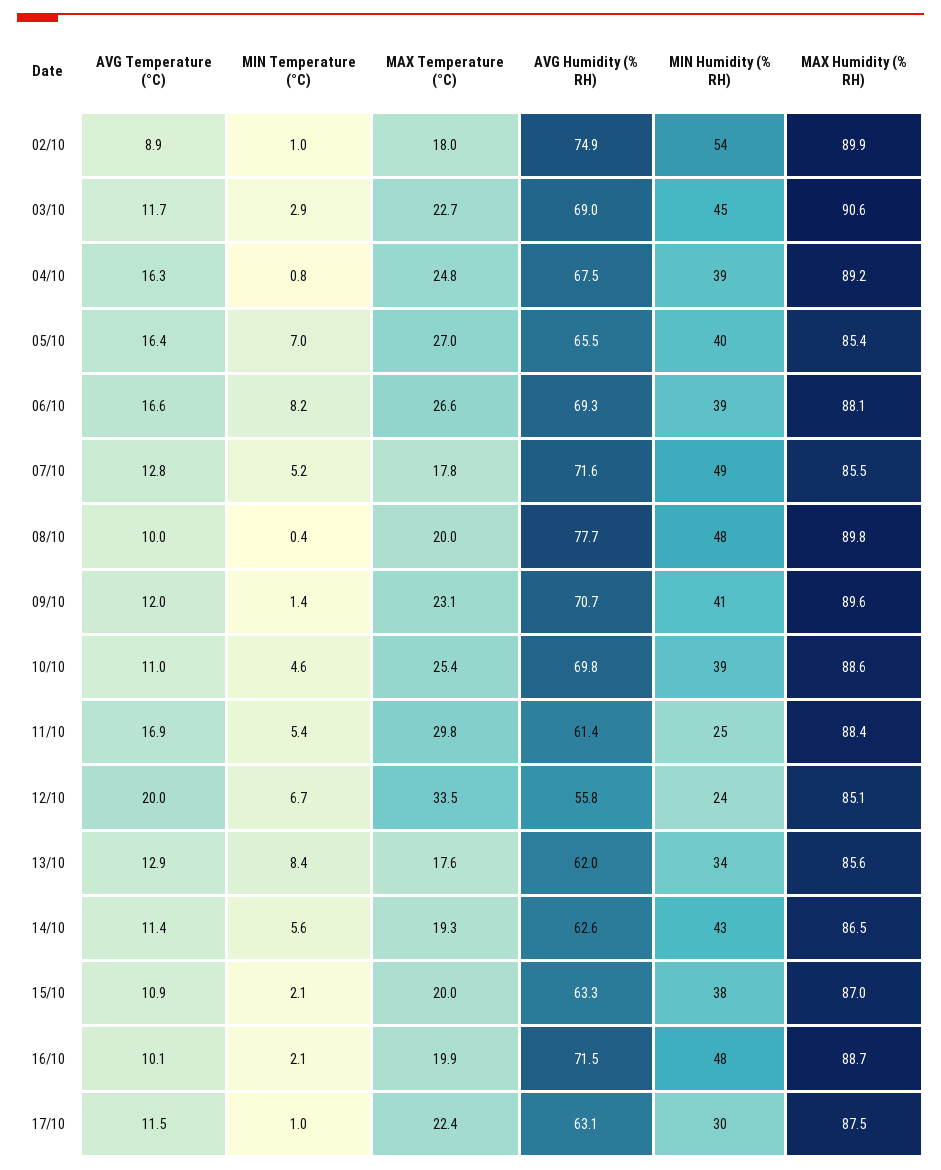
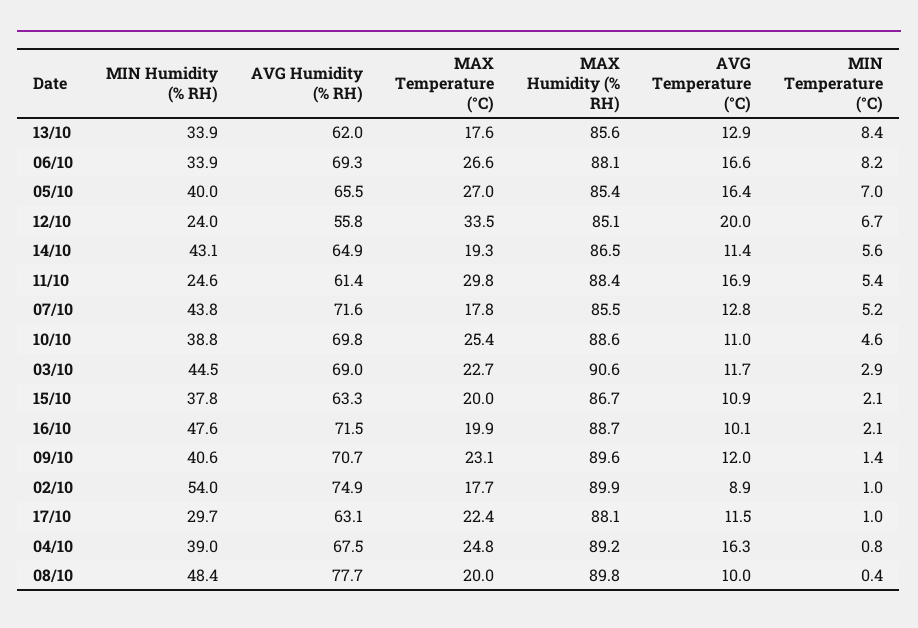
MAX Temperature (°C), 02/10: 18 -> 17.7
MIN Humidity (% RH), 06/10: 39 -> 33.9
MIN Humidity (% RH), 07/10: 49 -> 43.8
AVG Humidity (% RH), 14/10: 62.6 -> 64.9
MAX Humidity (% RH), 15/10: 87 -> 86.7
MAX Humidity (% RH), 17/10: 87.5 -> 88.1

